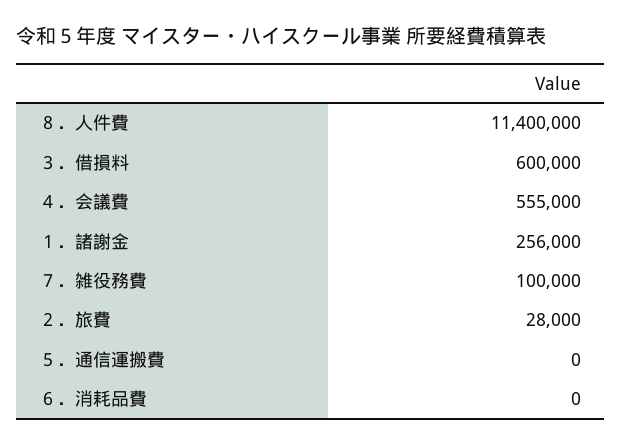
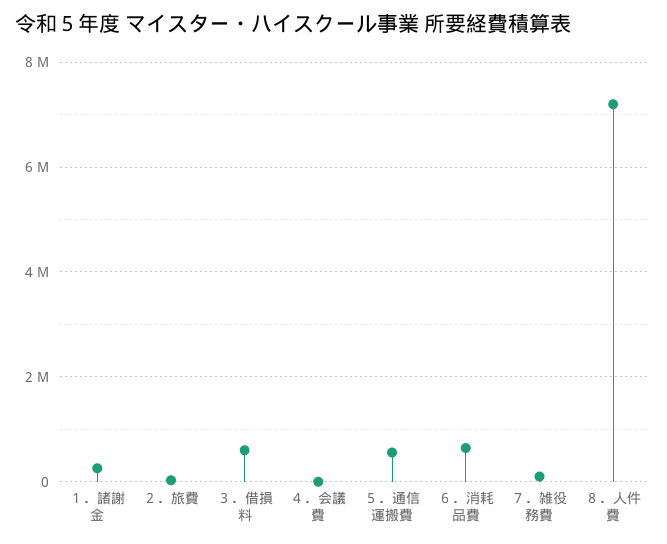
８．人件費: 11400000 -> 7200000
４．会議費: 555000 -> 0
５．通信運搬費: 0 -> 600000
６．消耗品費: 0 -> 600000

